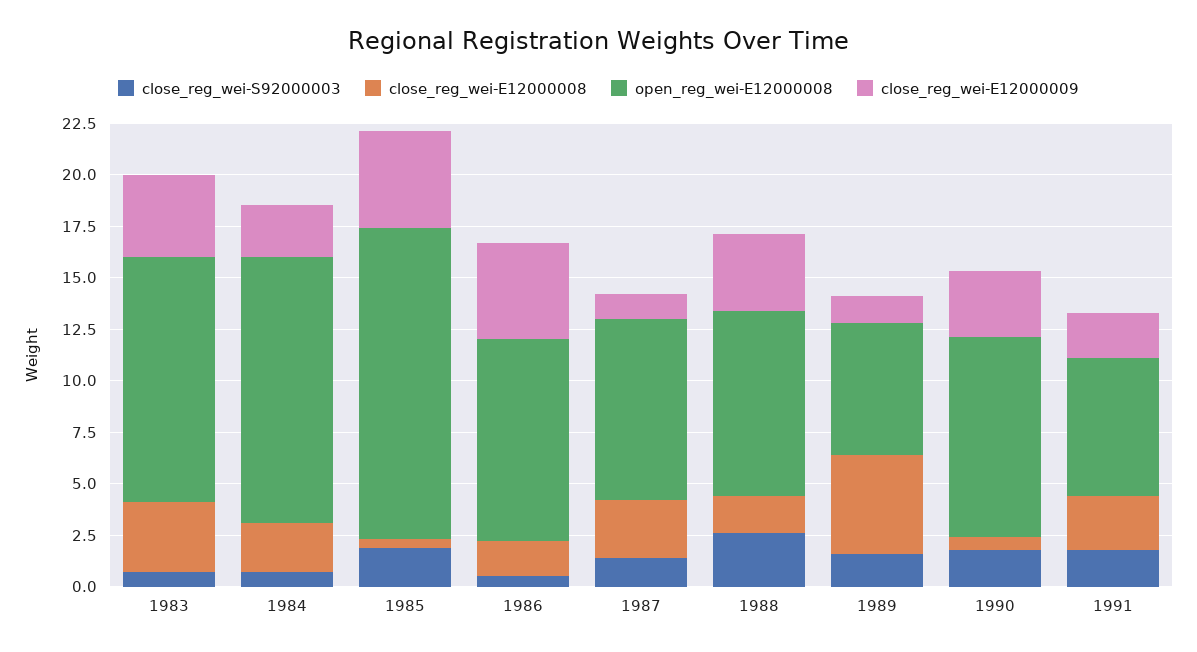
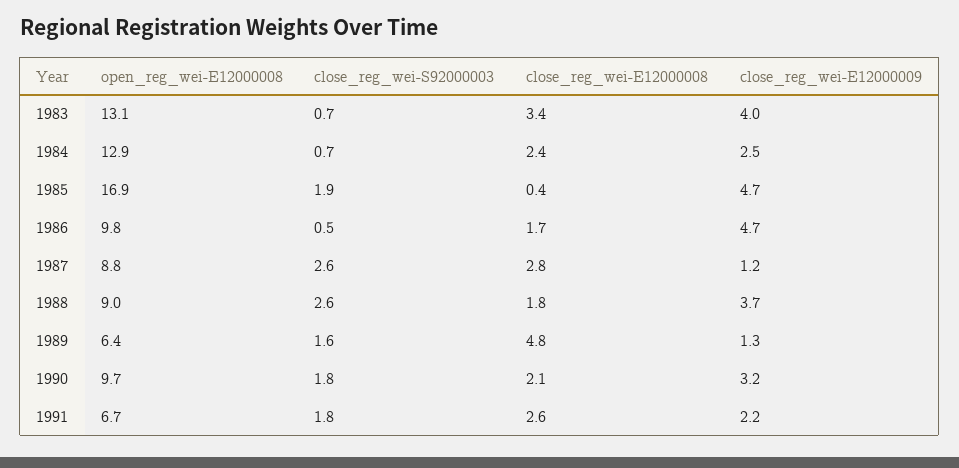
open_reg_wei-E12000008, 1983: 12 -> 13.1
open_reg_wei-E12000008, 1985: 15 -> 16.9
close_reg_wei-S92000003, 1987: 1.5 -> 2.6
close_reg_wei-E12000008, 1990: 0.5 -> 2.1

